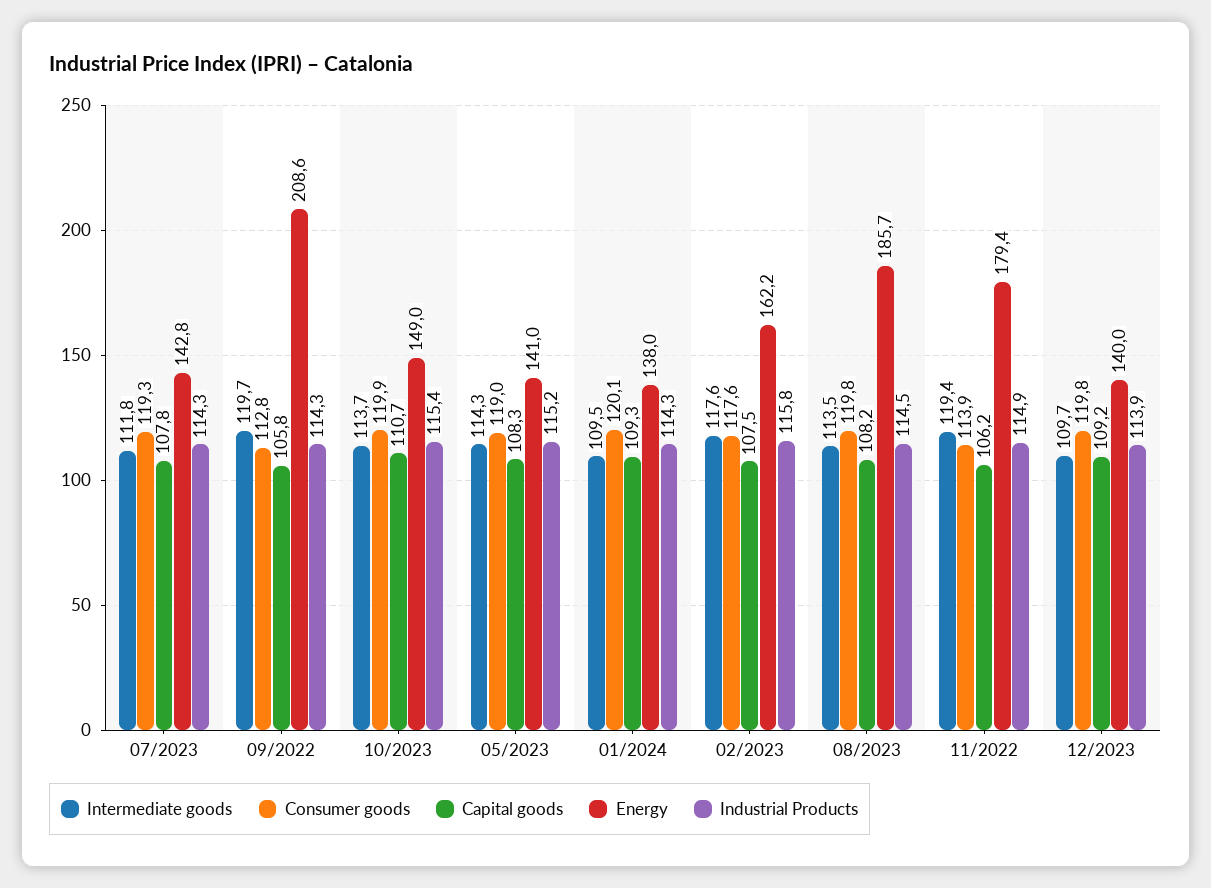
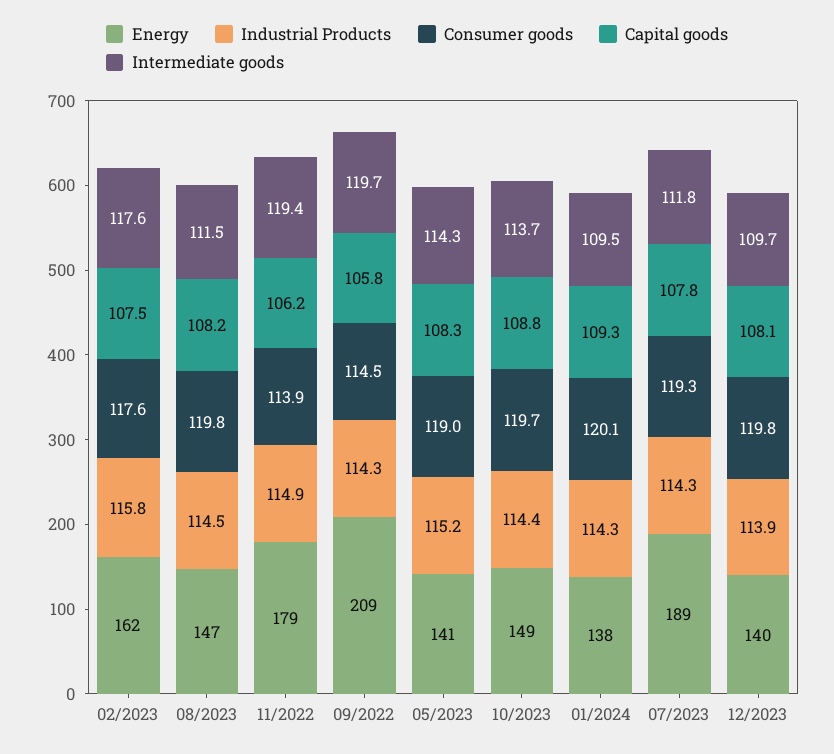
Energy, 07/2023: 142.8 -> 189
Consumer goods, 09/2022: 112.8 -> 114.5
Consumer goods, 10/2023: 119.9 -> 119.7
Capital goods, 10/2023: 110.7 -> 108.8
Industrial Products, 10/2023: 115.4 -> 114.4
Intermediate goods, 08/2023: 113.5 -> 111.5
Energy, 08/2023: 185.7 -> 147
Capital goods, 12/2023: 109.2 -> 108.1

